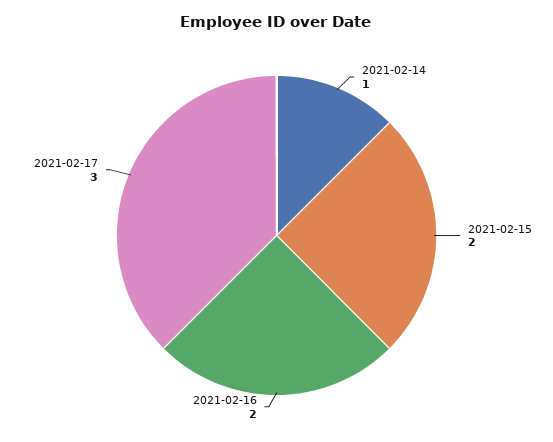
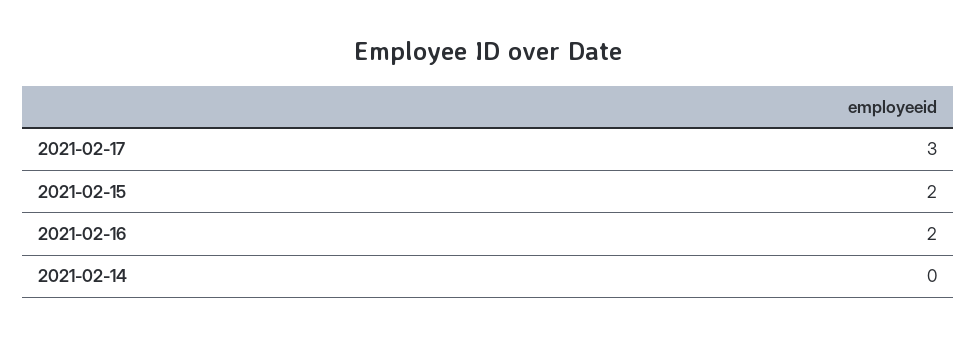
2021-02-14: 1 -> 0

